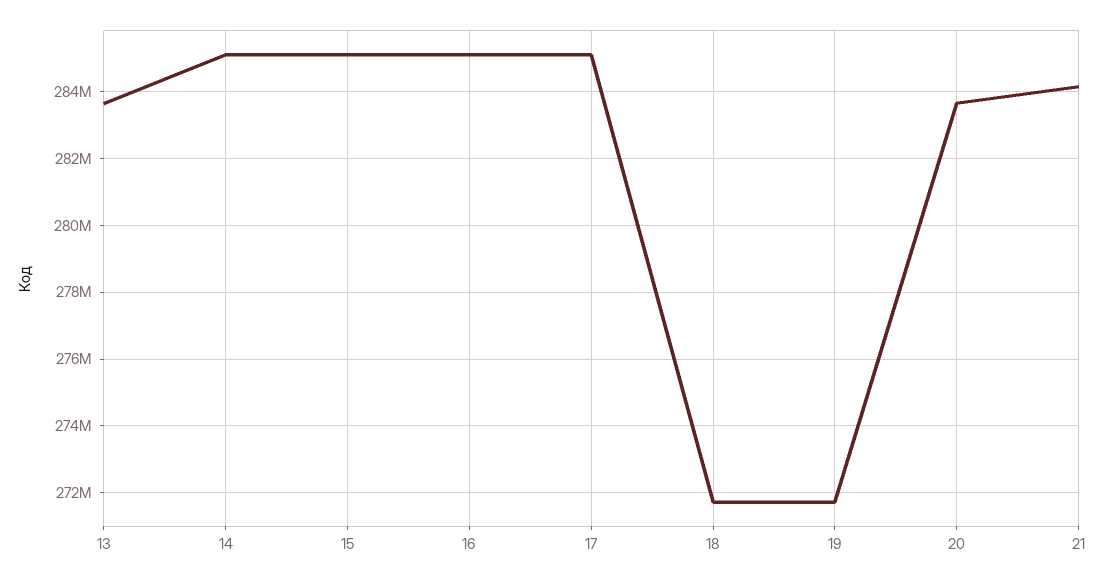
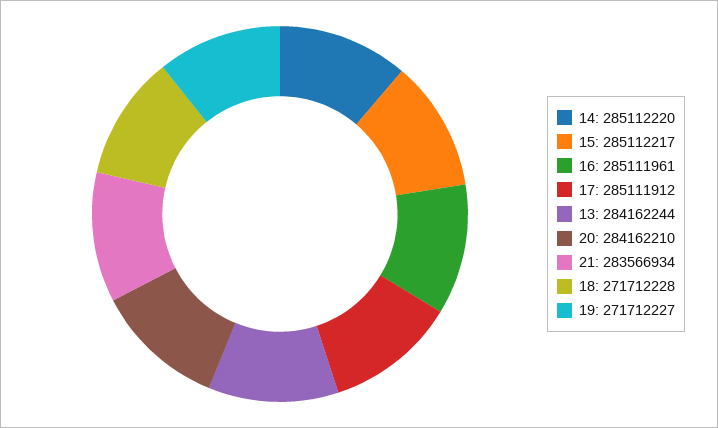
13: 283600000 -> 284162244
20: 283600000 -> 284162210
21: 284200000 -> 283566934

